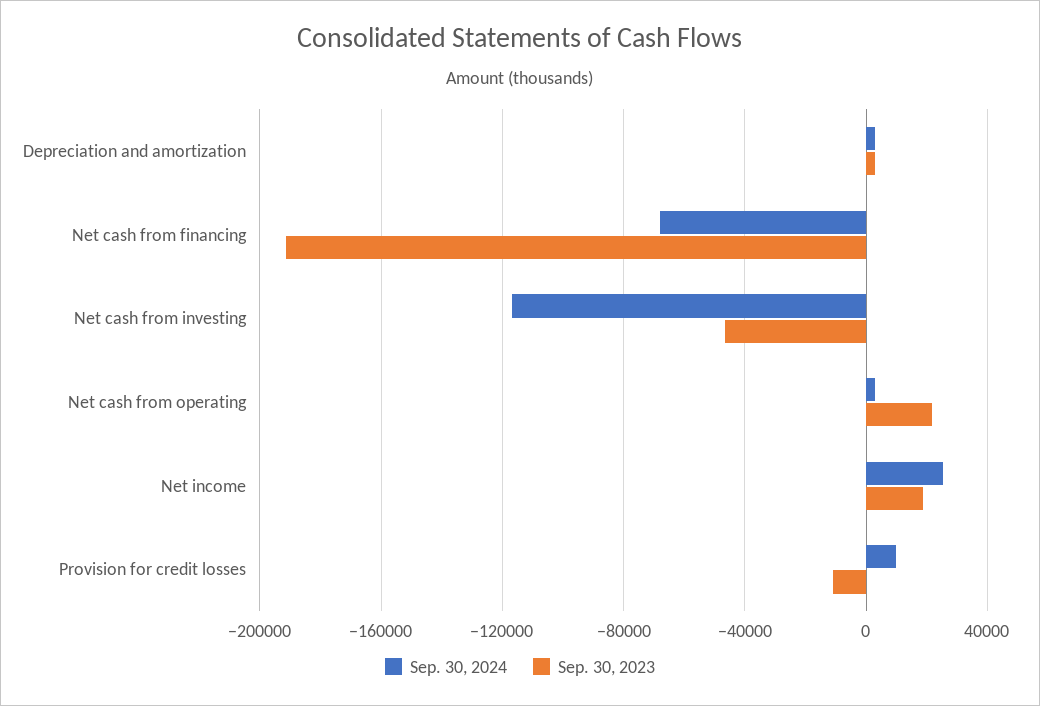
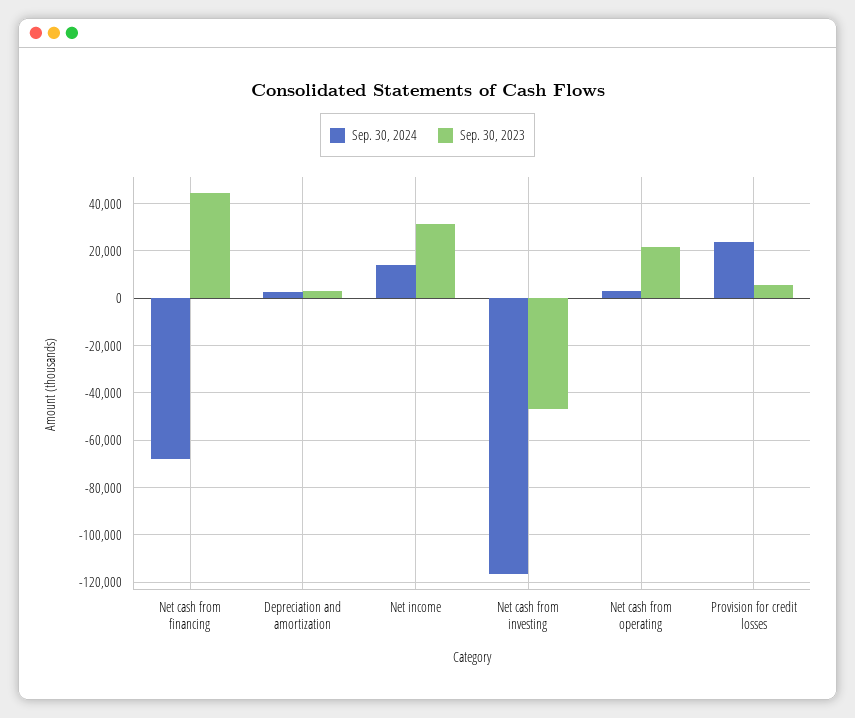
Sep. 30, 2023, Net cash from financing: -190000 -> 45000
Sep. 30, 2024, Net income: 25000 -> 15000
Sep. 30, 2023, Net income: 20000 -> 30000
Sep. 30, 2024, Provision for credit losses: 10000 -> 25000
Sep. 30, 2023, Provision for credit losses: -10000 -> 5000

